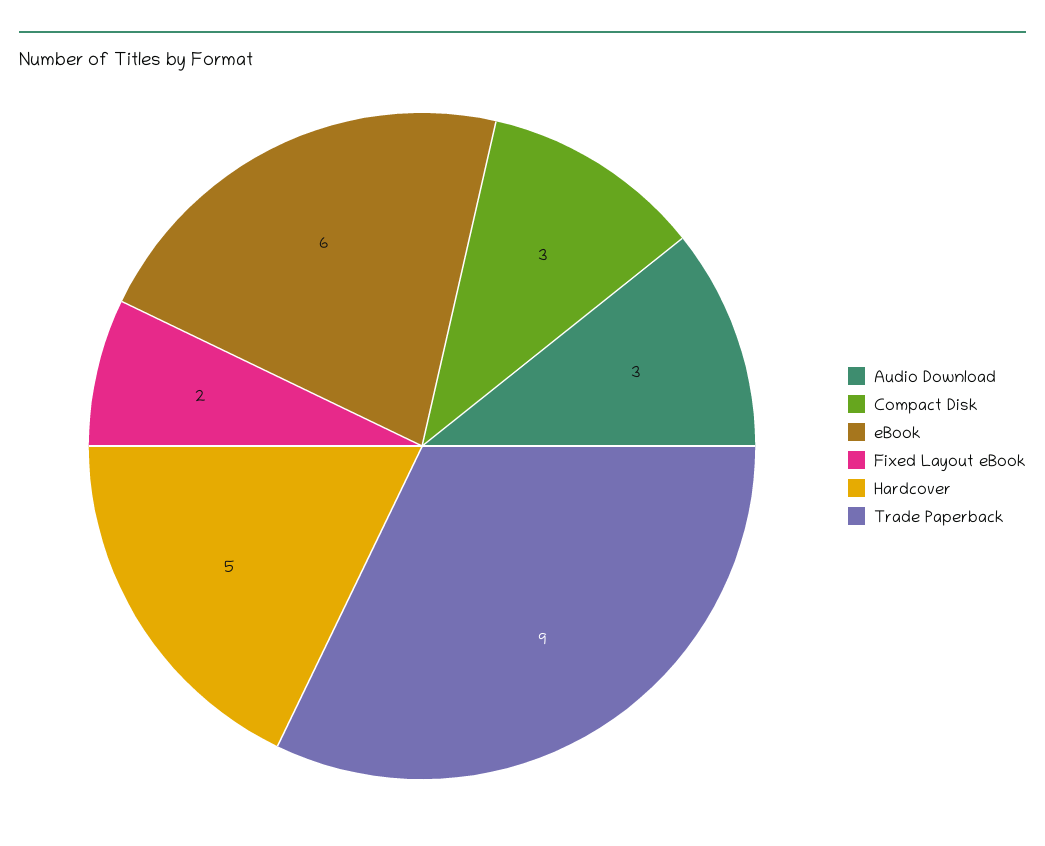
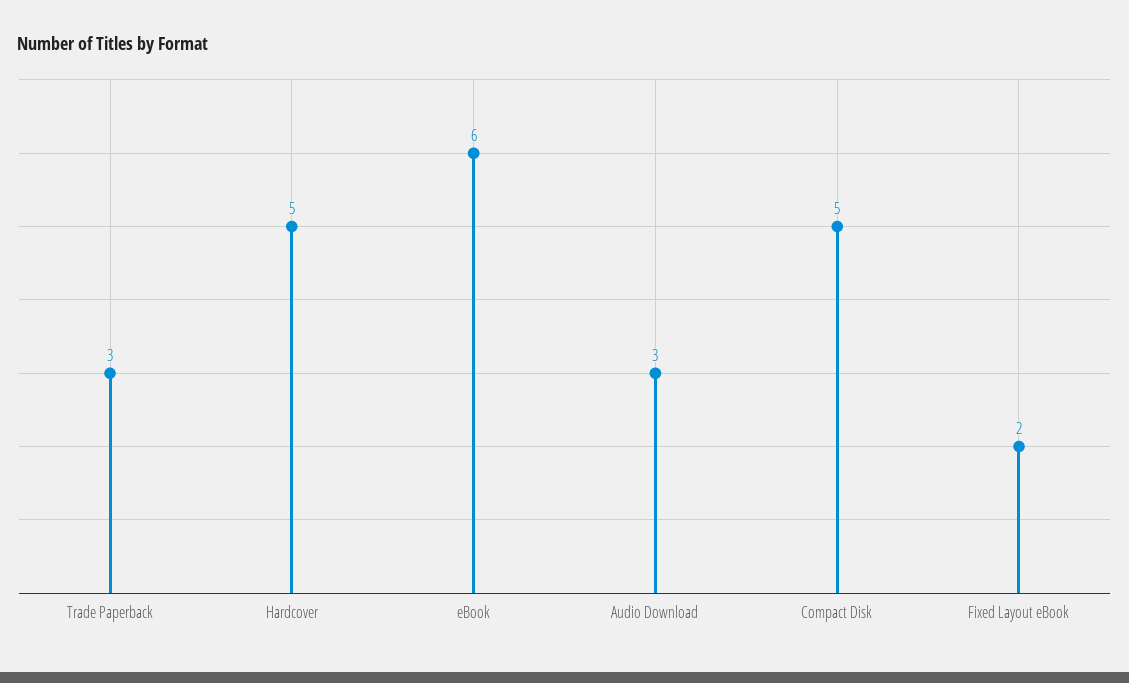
Compact Disk: 3 -> 5
Trade Paperback: 9 -> 3

